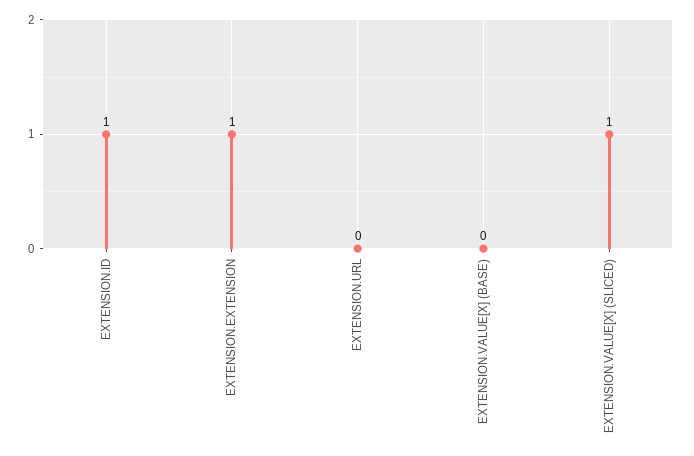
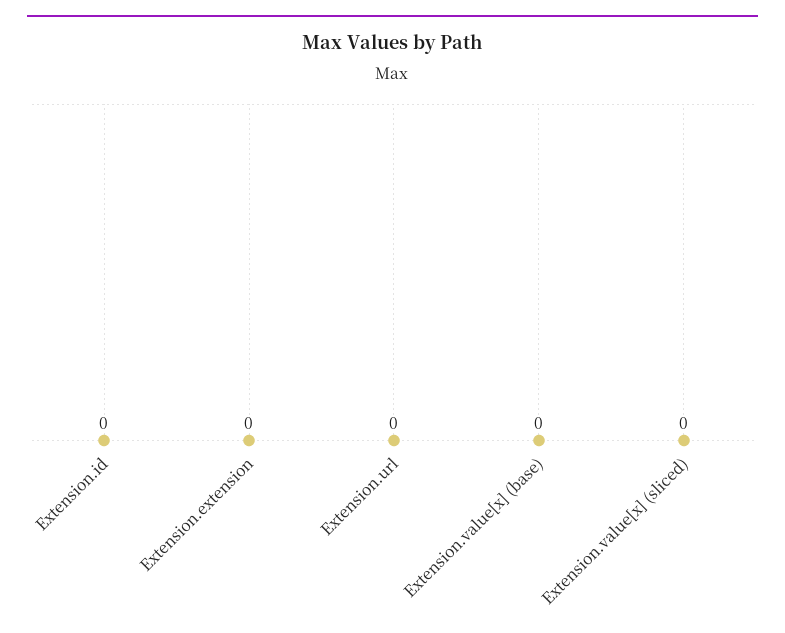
EXTENSION.ID: 1 -> 0
EXTENSION.EXTENSION: 1 -> 0
EXTENSION.VALUE[X] (SLICED): 1 -> 0

